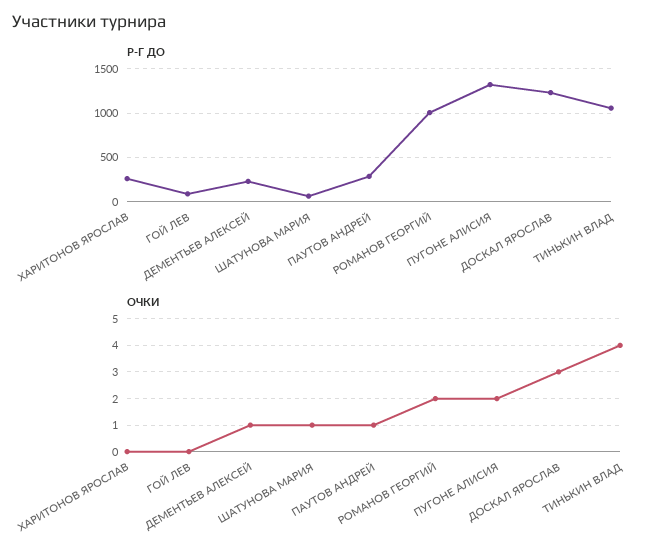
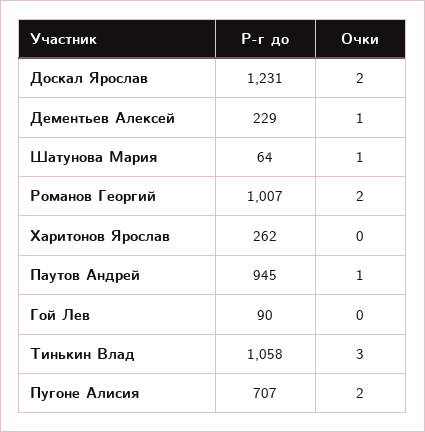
Р-Г ДО, ПАУТОВ АНДРЕЙ: 300 -> 945
Р-Г ДО, ПУГОНЕ АЛИСИЯ: 1300 -> 707
ОЧКИ, ДОСКАЛ ЯРОСЛАВ: 3 -> 2
ОЧКИ, ТИНЬКИН ВЛАД: 4 -> 3

